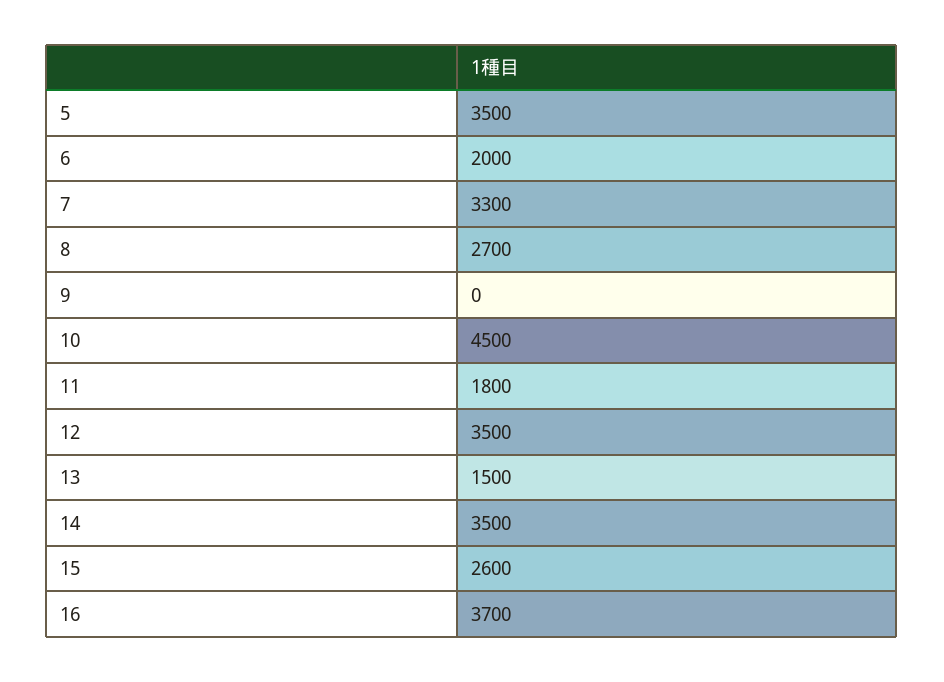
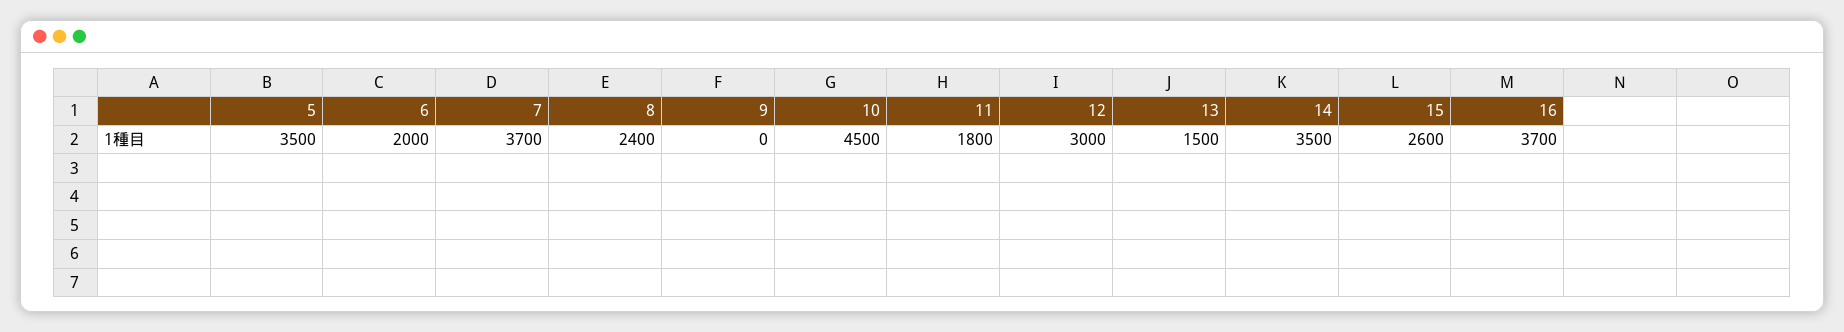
7: 3300 -> 3700
8: 2700 -> 2400
12: 3500 -> 3000

